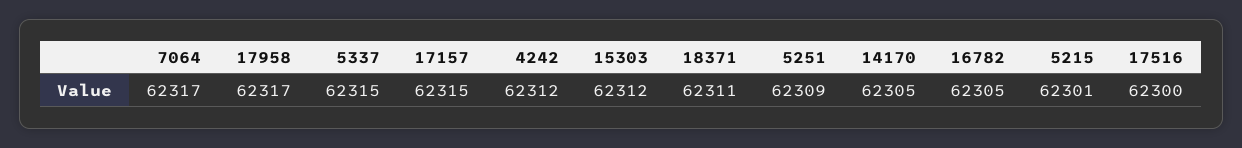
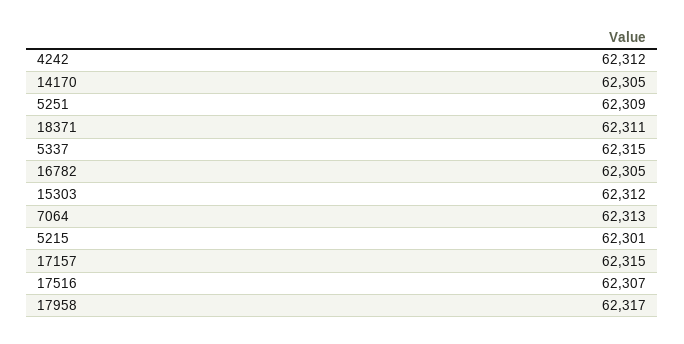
7064: 62317 -> 62313
17516: 62300 -> 62307

